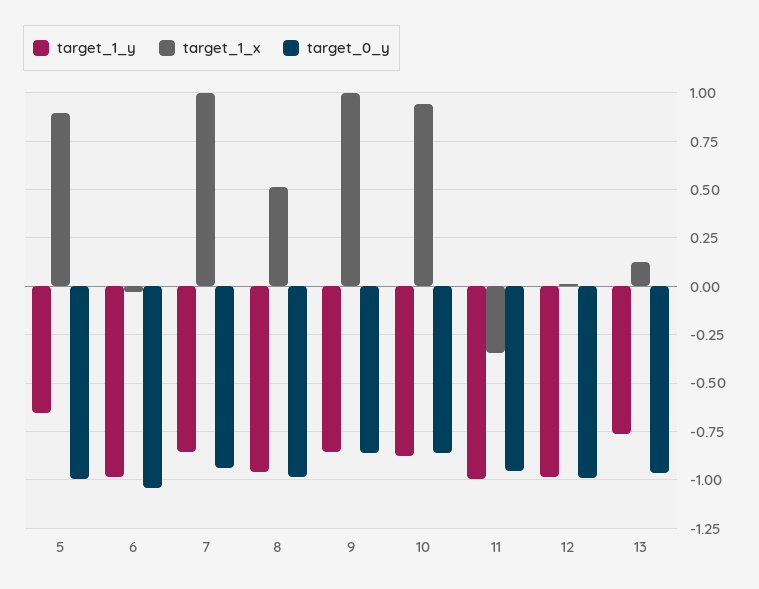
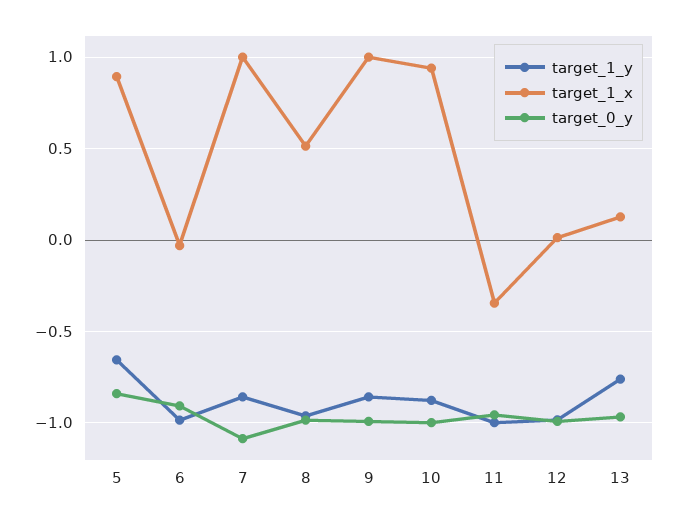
target_0_y, 5: -1 -> -0.85
target_0_y, 6: -1.05 -> -0.9
target_0_y, 7: -0.95 -> -1.1
target_0_y, 9: -0.85 -> -1
target_0_y, 10: -0.85 -> -1

